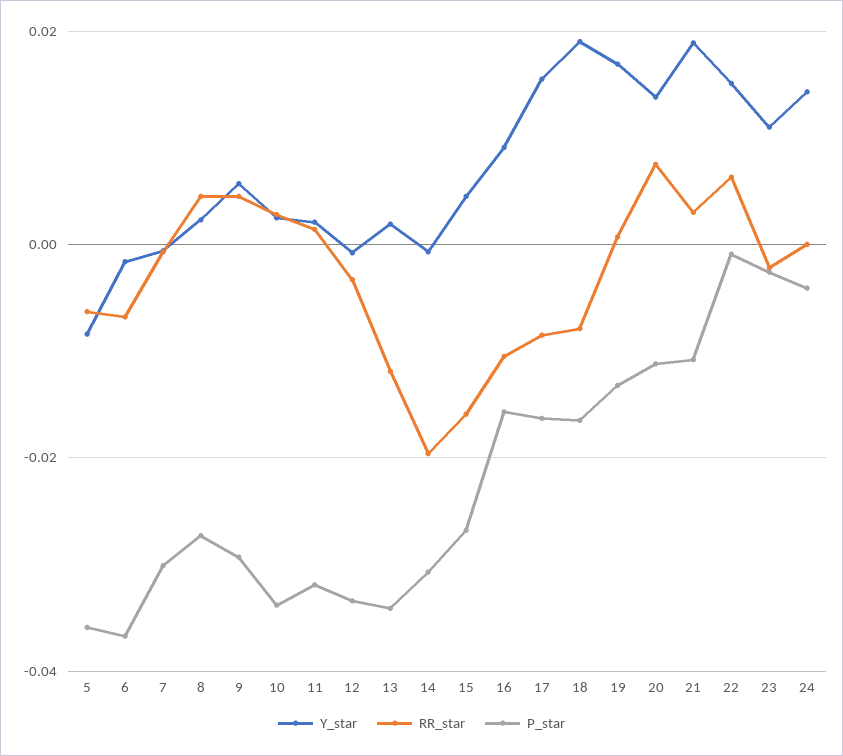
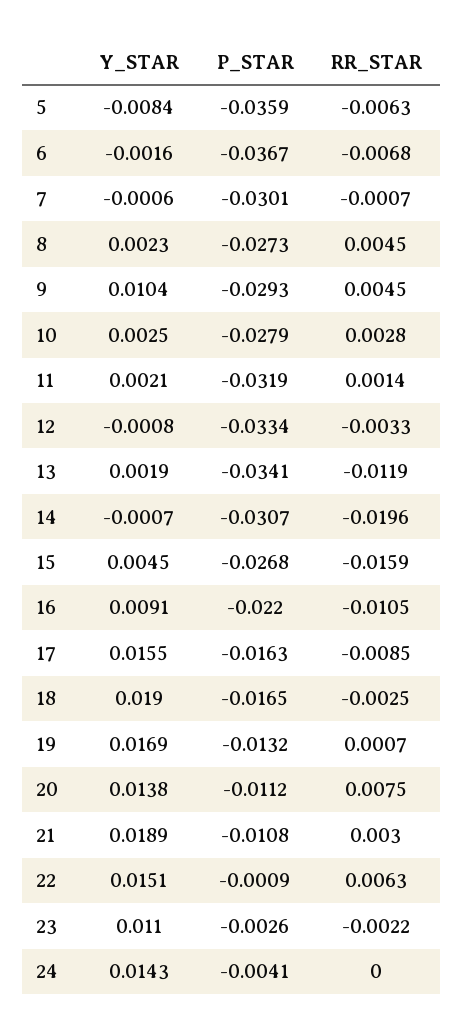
Y_star, 9: 0.006 -> 0.0104
P_star, 10: -0.034 -> -0.0279
P_star, 16: -0.016 -> -0.022
RR_star, 18: -0.008 -> -0.0025

